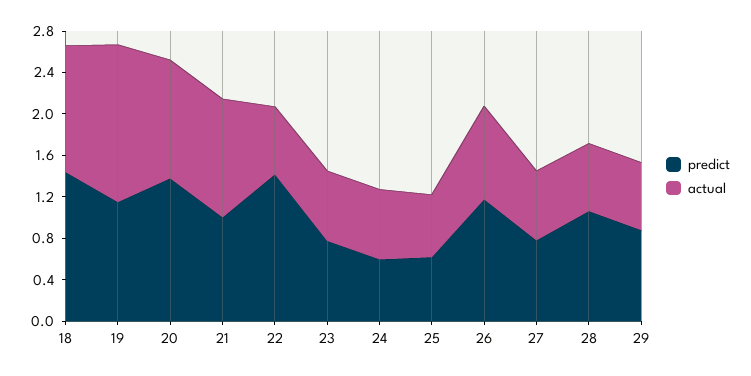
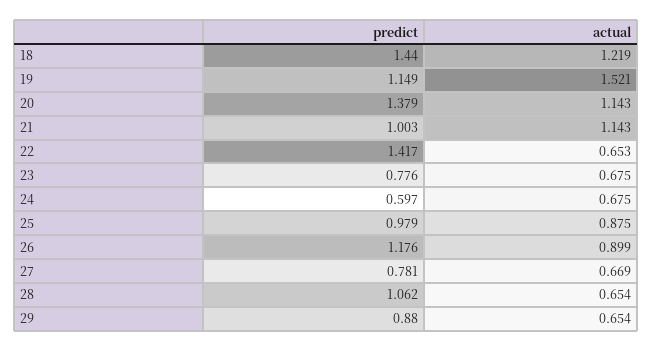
predict, 25: 0.6 -> 0.979
actual, 25: 0.6 -> 0.875

